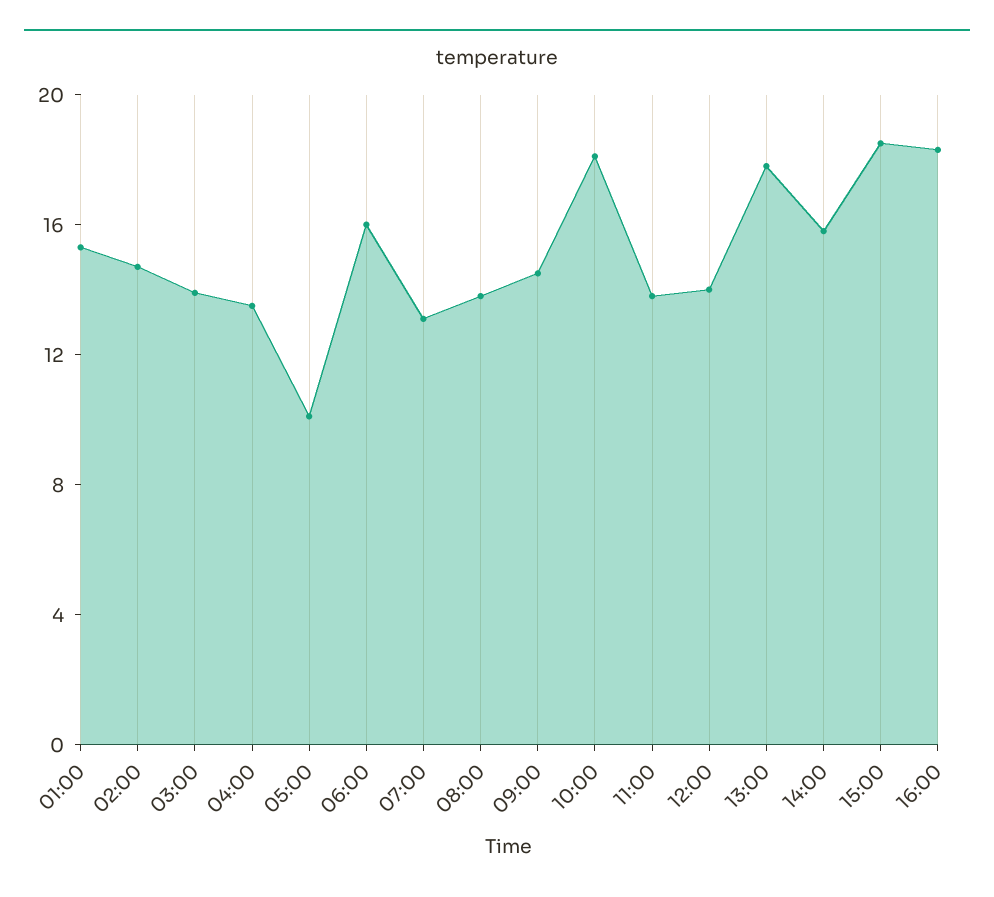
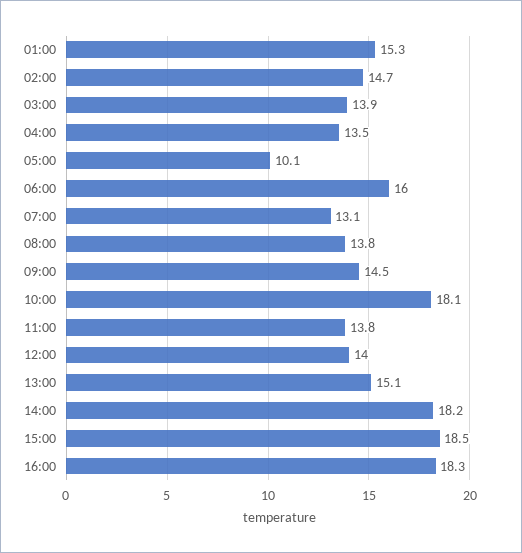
13:00: 18 -> 15.1
14:00: 16 -> 18.2

